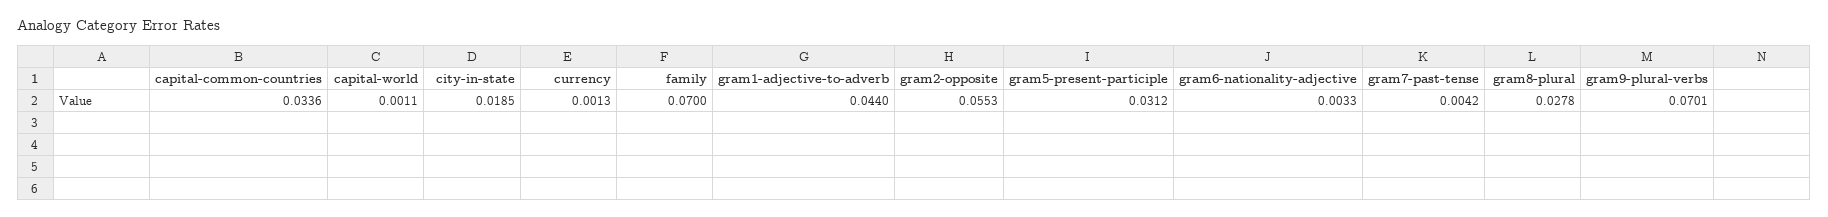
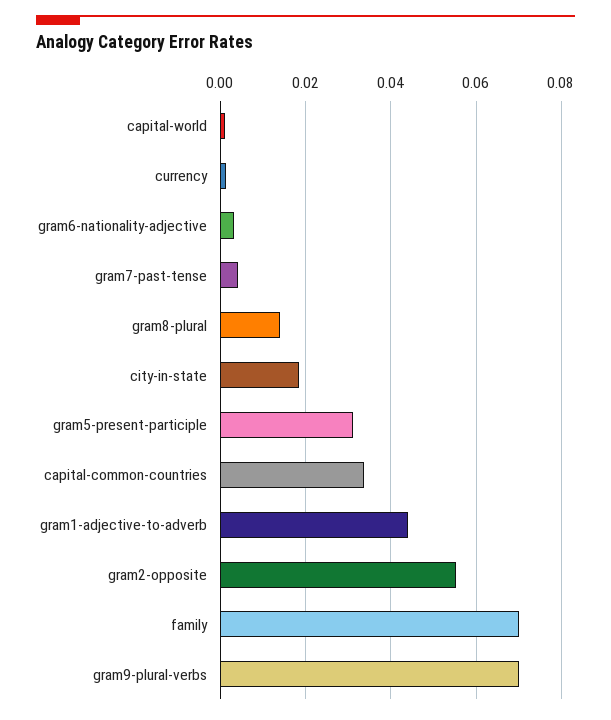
gram8-plural: 0.0278 -> 0.014

